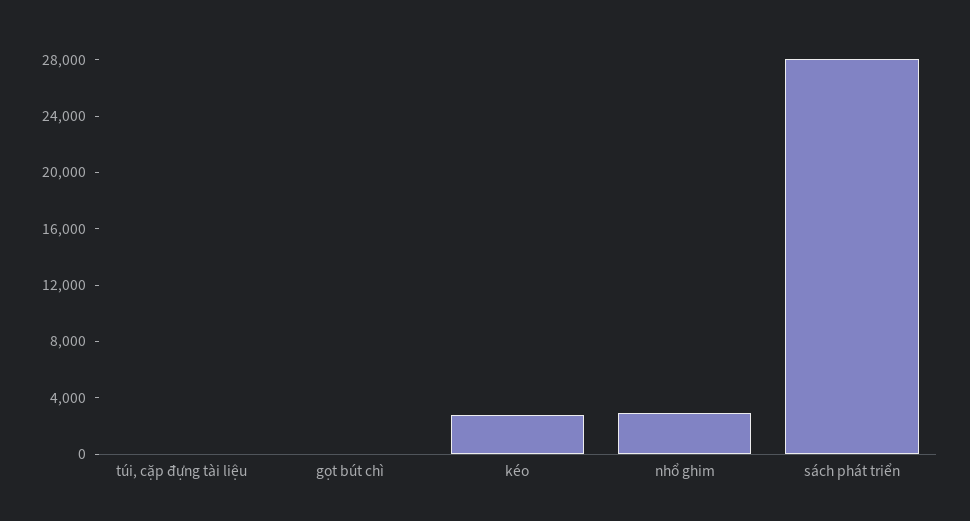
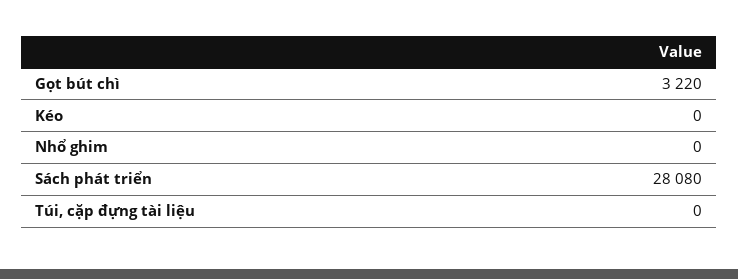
gọt bút chì: 0 -> 3220
kéo: 3000 -> 0
nhổ ghim: 3000 -> 0

